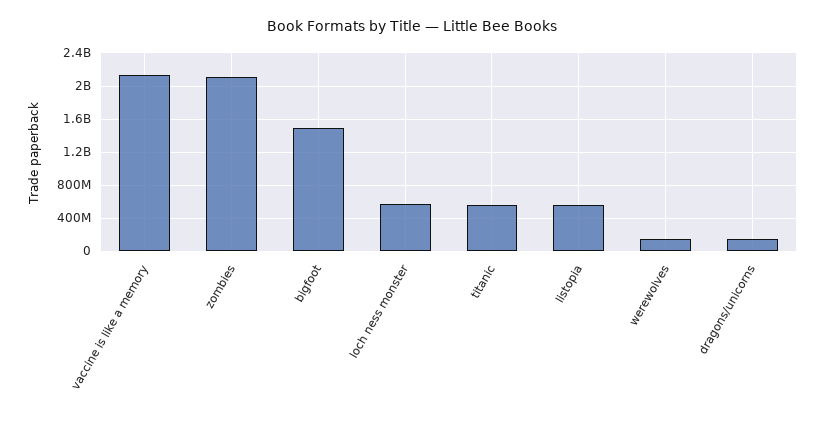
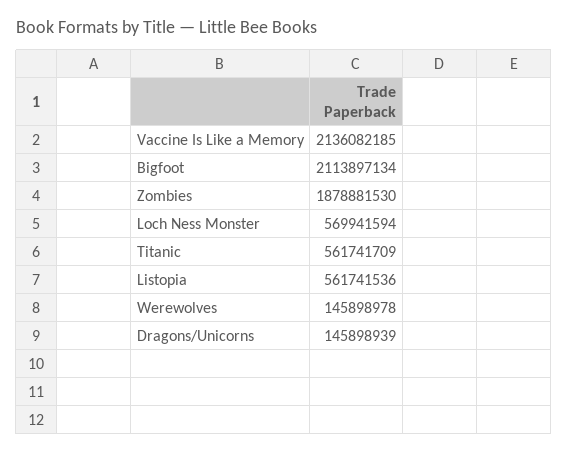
zombies: 2100000000 -> 1878881530
bigfoot: 1500000000 -> 2113897134

